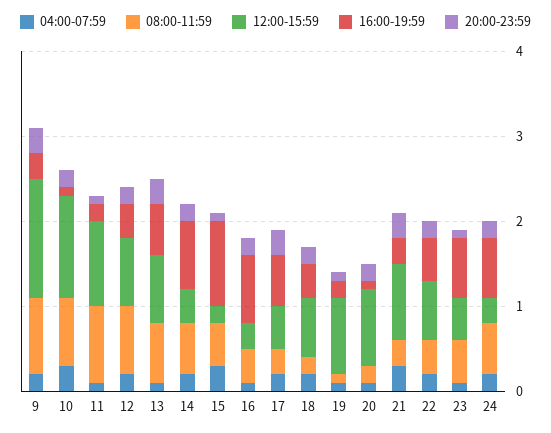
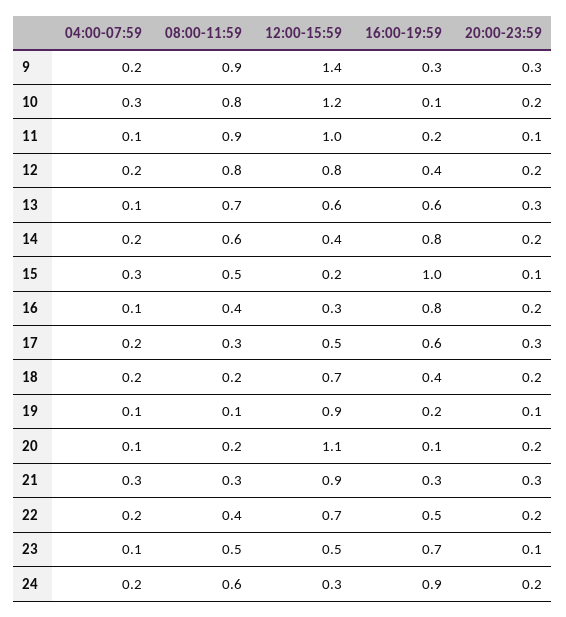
12:00-15:59, 13: 0.8 -> 0.6
12:00-15:59, 20: 0.9 -> 1.1
16:00-19:59, 24: 0.7 -> 0.9

